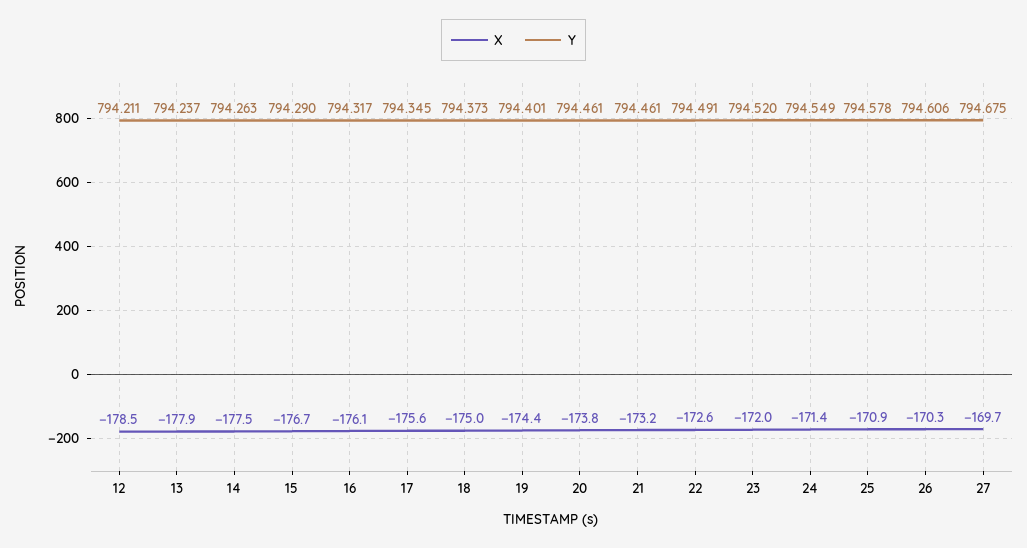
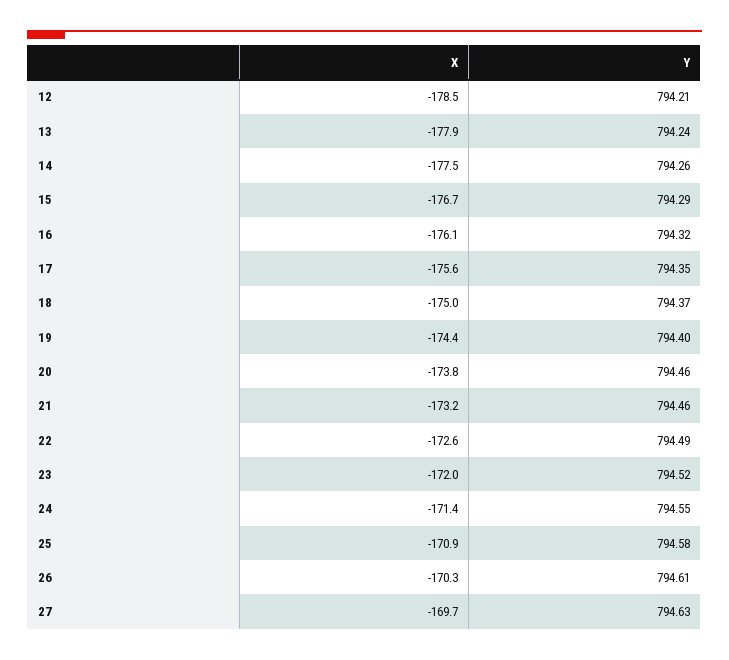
Y, 27: 794.675 -> 794.63

